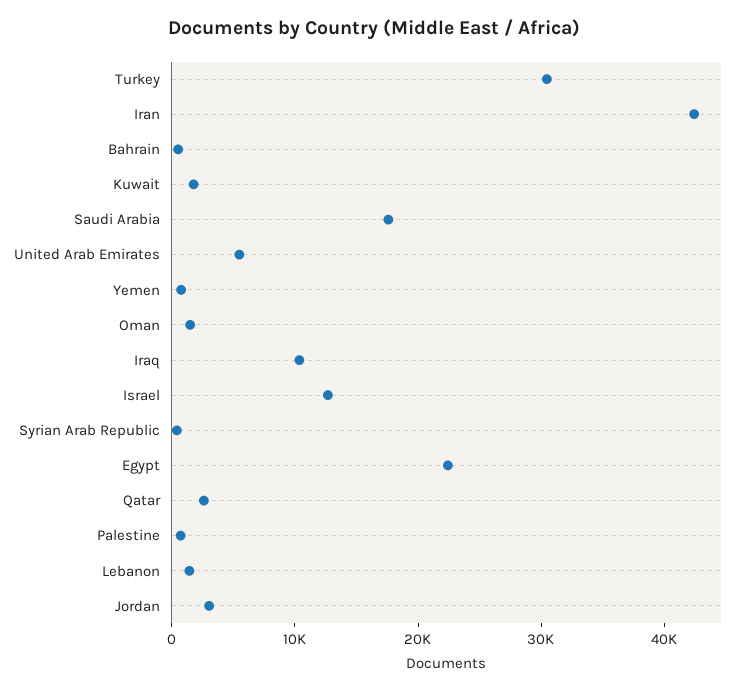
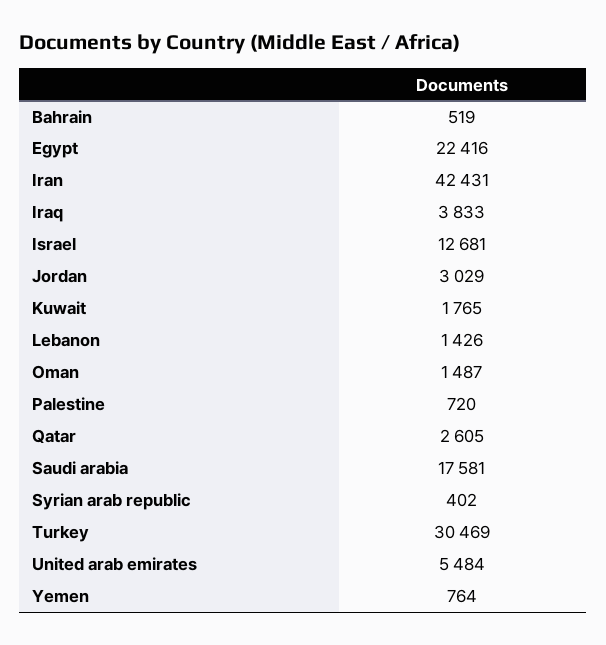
Iraq: 10000 -> 3833

